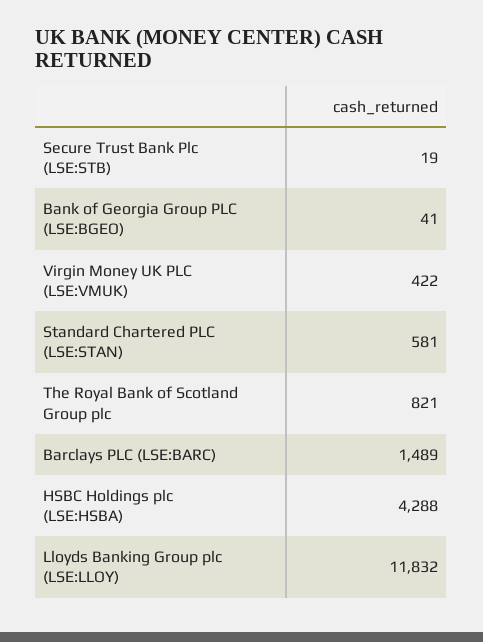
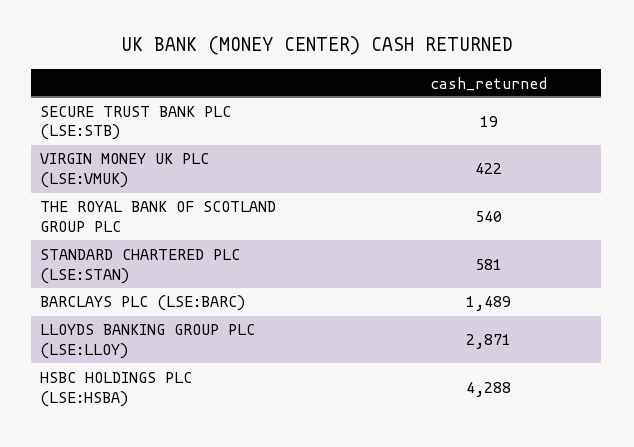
Bank of Georgia Group PLC (LSE:BGEO): 41 -> none
The Royal Bank of Scotland Group plc: 821 -> 540
Lloyds Banking Group plc (LSE:LLOY): 11832 -> 2871

